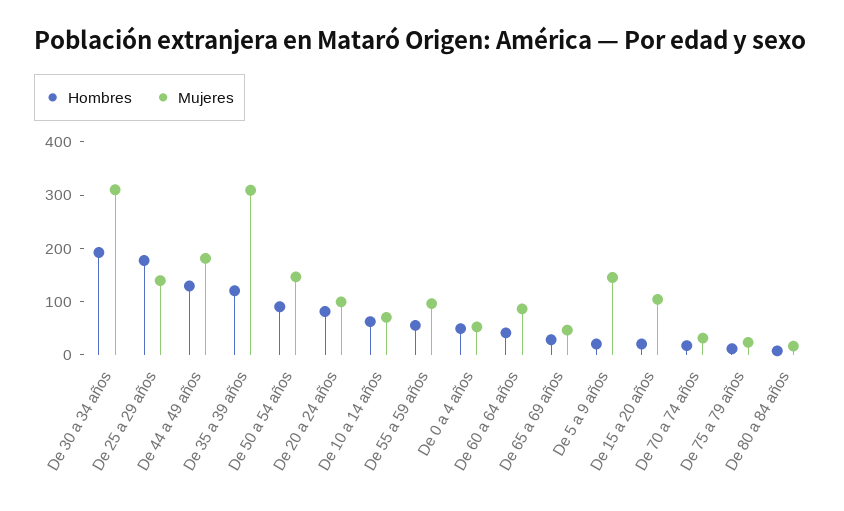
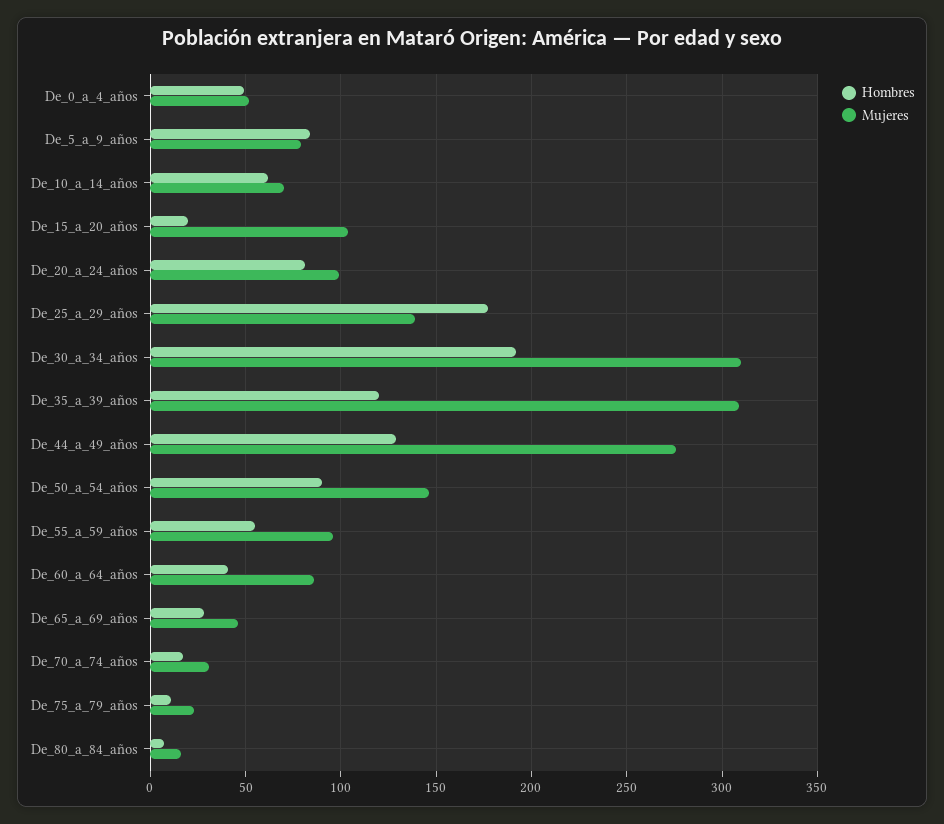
Mujeres, De 44 a 49 años: 180 -> 275
Hombres, De 5 a 9 años: 20 -> 85
Mujeres, De 5 a 9 años: 140 -> 80

